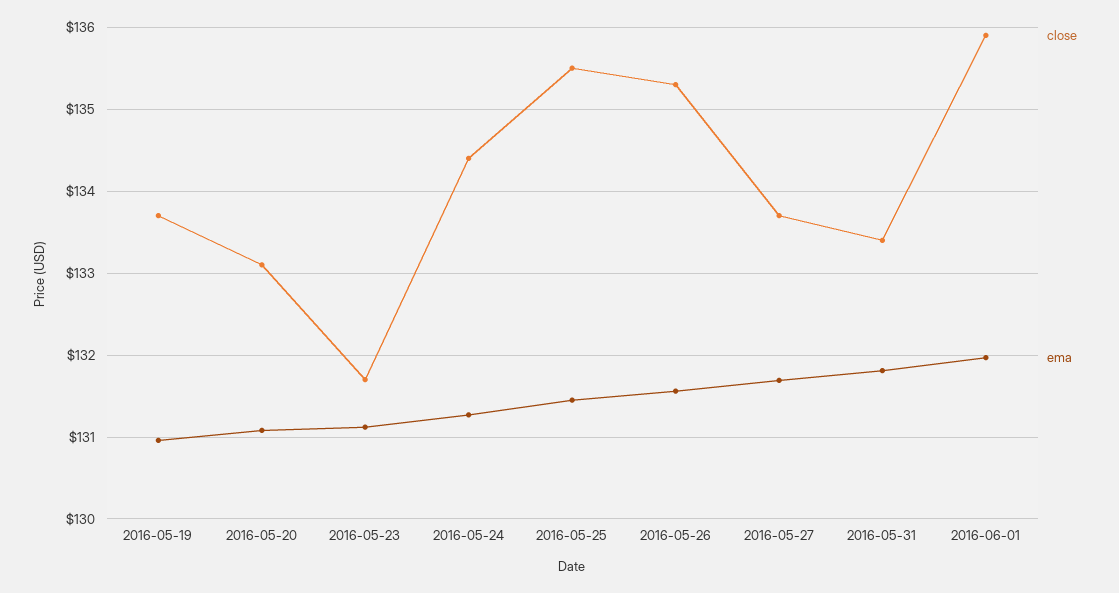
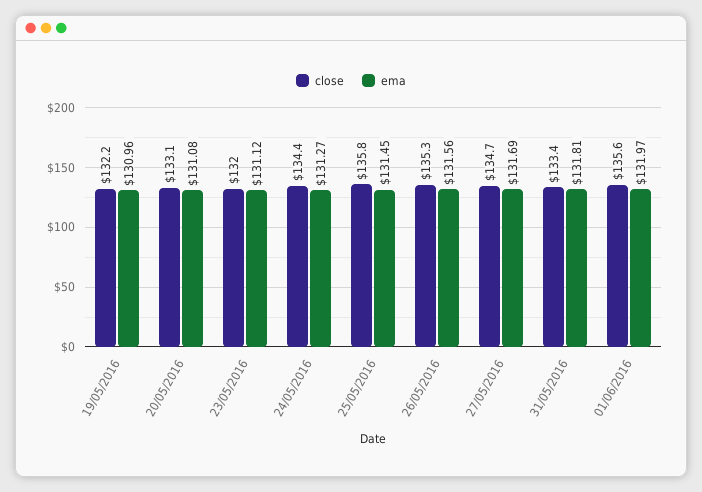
close, 2016-05-19: 133.7 -> 132.2
close, 2016-05-23: 131.7 -> 132
close, 2016-05-25: 135.5 -> 135.8
close, 2016-05-27: 133.7 -> 134.7
close, 2016-06-01: 135.9 -> 135.6

